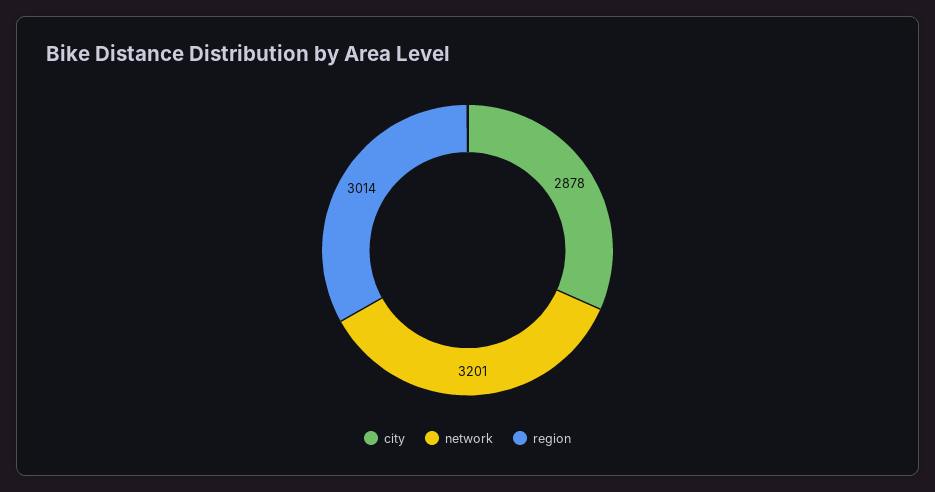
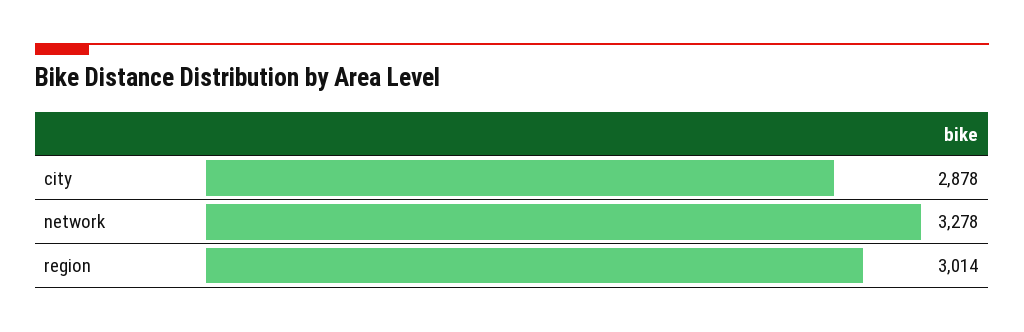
network: 3201 -> 3278

